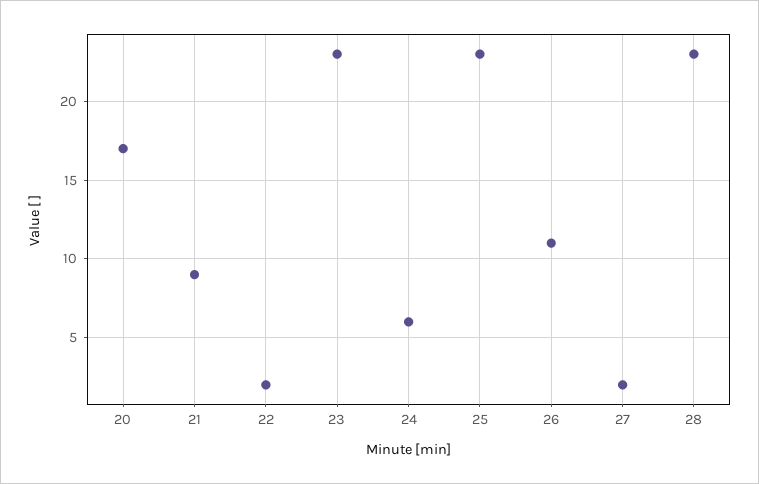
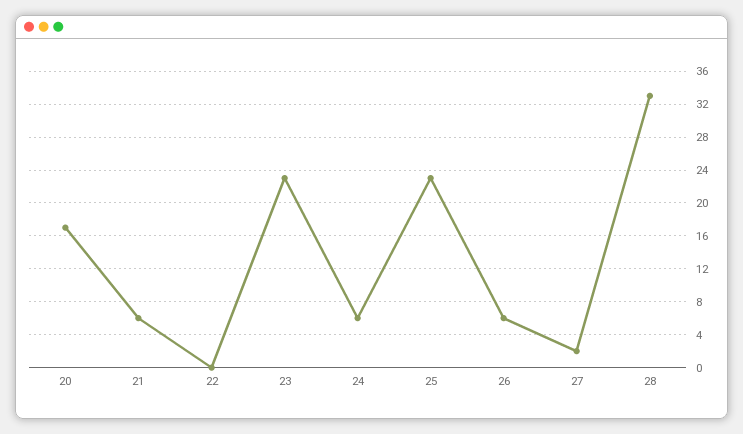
21: 9 -> 6
22: 2 -> 0
26: 11 -> 6
28: 23 -> 33

